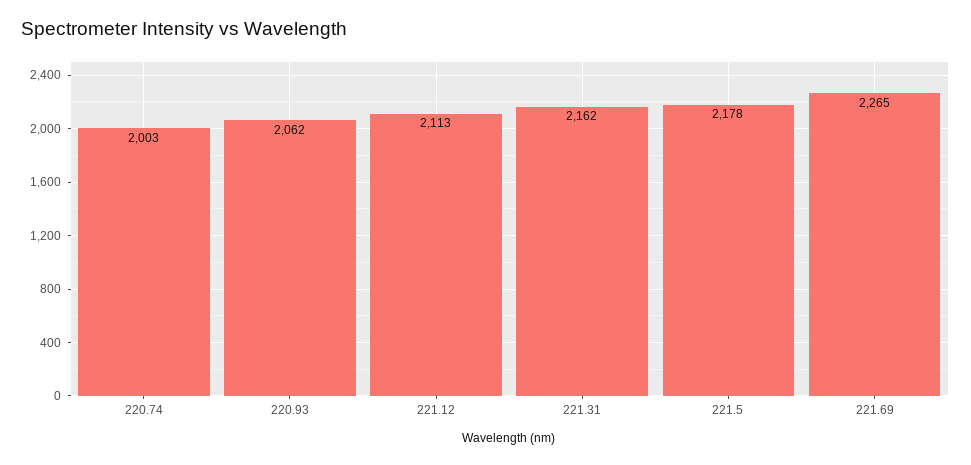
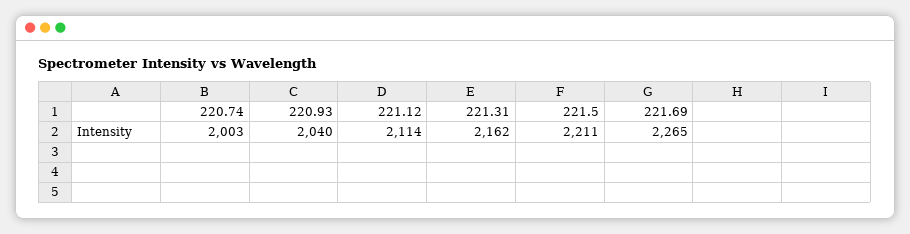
220.93: 2062 -> 2040
221.12: 2113 -> 2114
221.5: 2178 -> 2211

